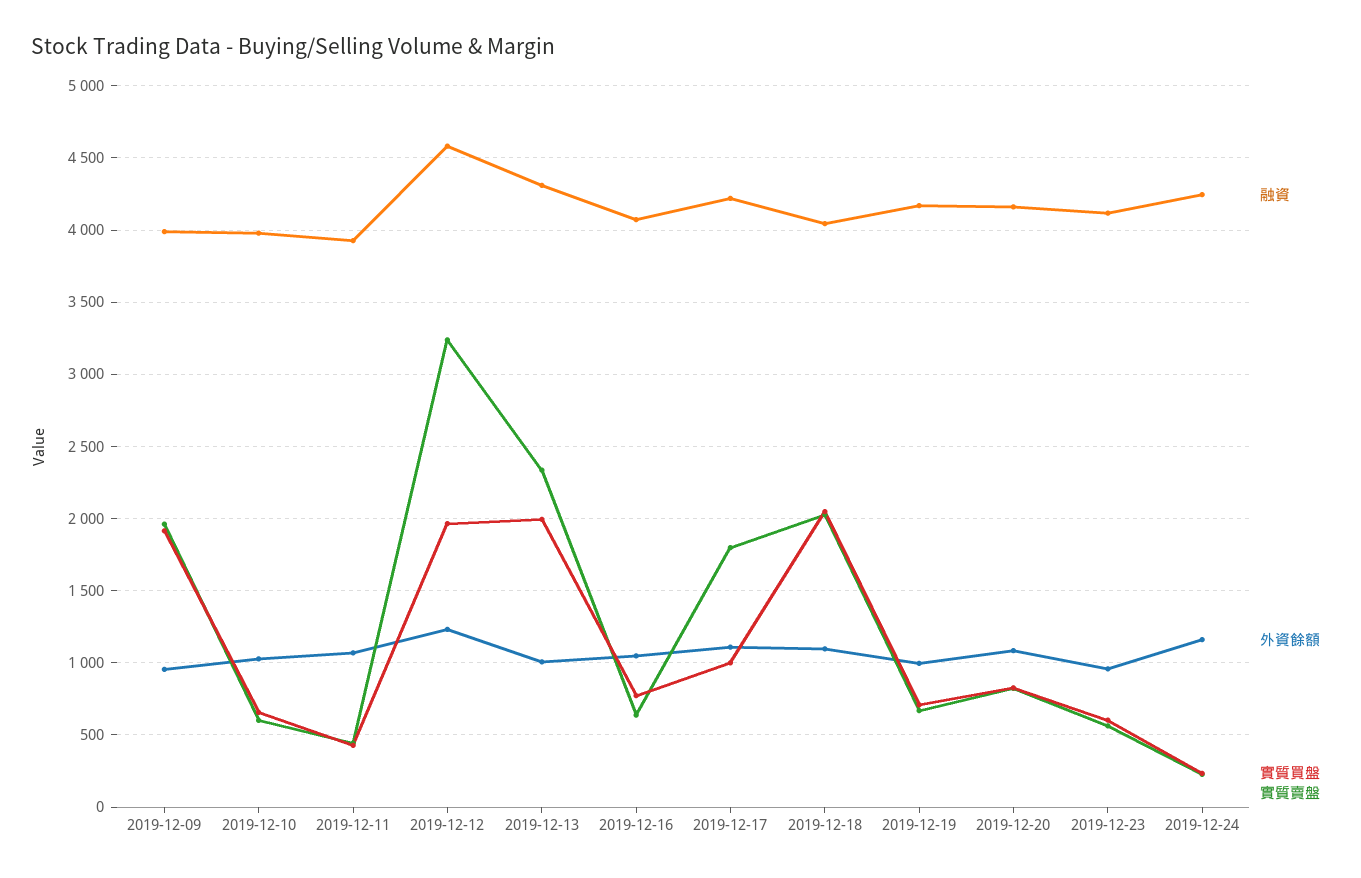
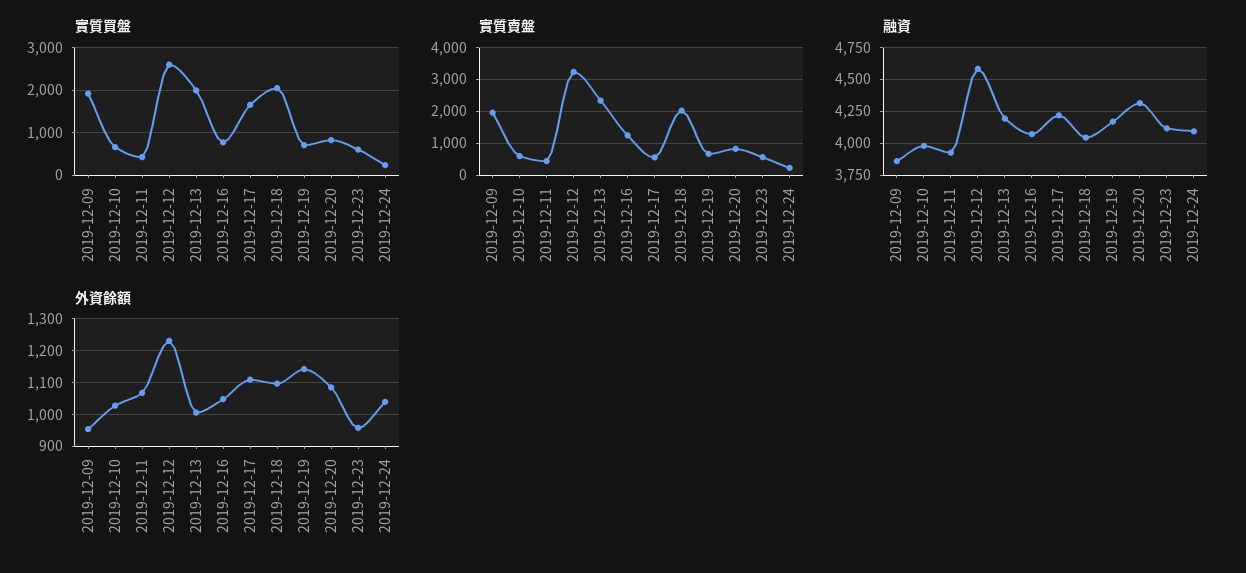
融資, 2019-12-09: 4000 -> 3850
實質買盤, 2019-12-12: 1950 -> 2600
融資, 2019-12-13: 4300 -> 4200
實質賣盤, 2019-12-16: 650 -> 1200
實質買盤, 2019-12-17: 1000 -> 1600
實質賣盤, 2019-12-17: 1800 -> 600
外資餘額, 2019-12-19: 1000 -> 1140
融資, 2019-12-20: 4150 -> 4300
融資, 2019-12-24: 4250 -> 4100
外資餘額, 2019-12-24: 1150 -> 1040

